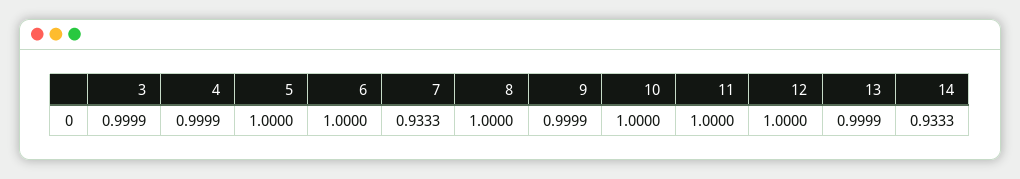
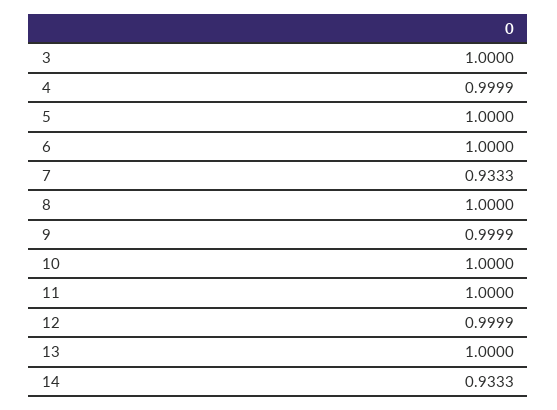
3: 0.9999 -> 1
12: 1 -> 0.9999
13: 0.9999 -> 1

